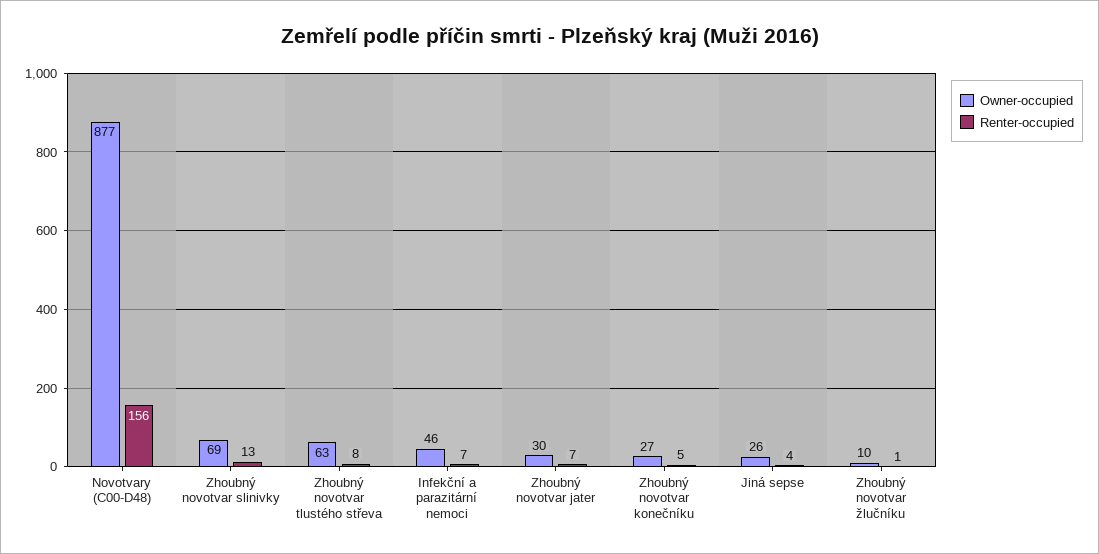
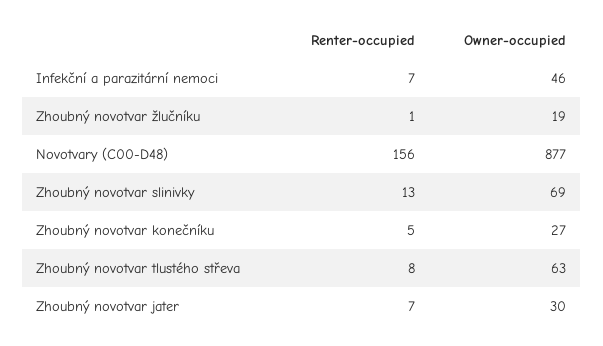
Owner-occupied, Jiná sepse: 26 -> none
Renter-occupied, Jiná sepse: 4 -> none
Owner-occupied, Zhoubný novotvar žlučníku: 10 -> 19

